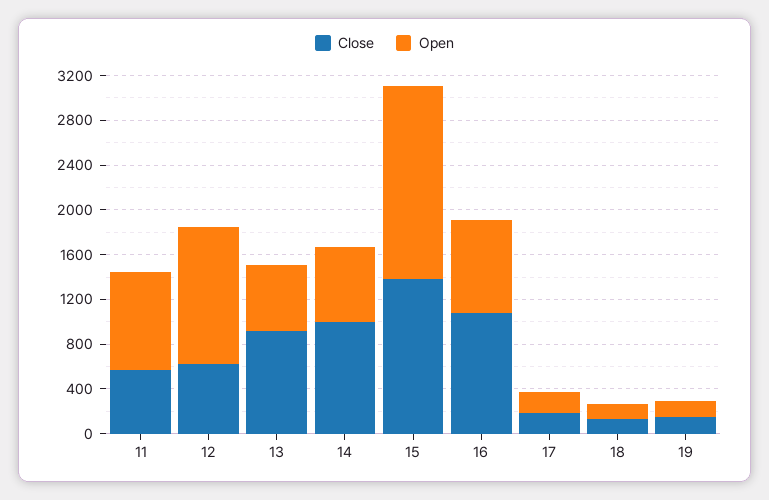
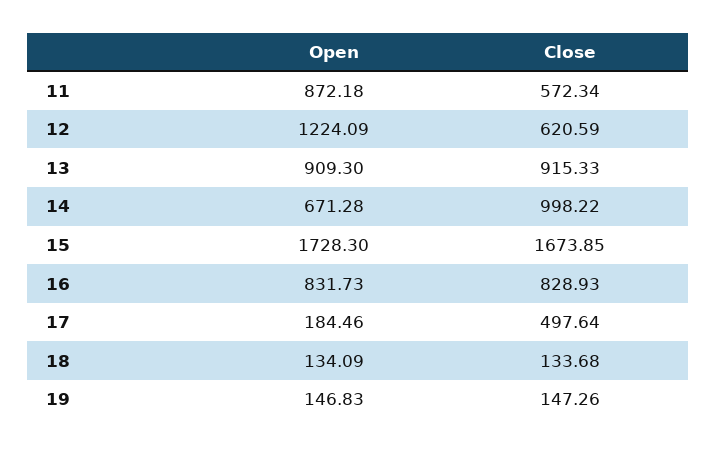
Open, 13: 600 -> 909.3
Close, 15: 1400 -> 1673.85
Close, 16: 1100 -> 828.93
Close, 17: 200 -> 497.64

